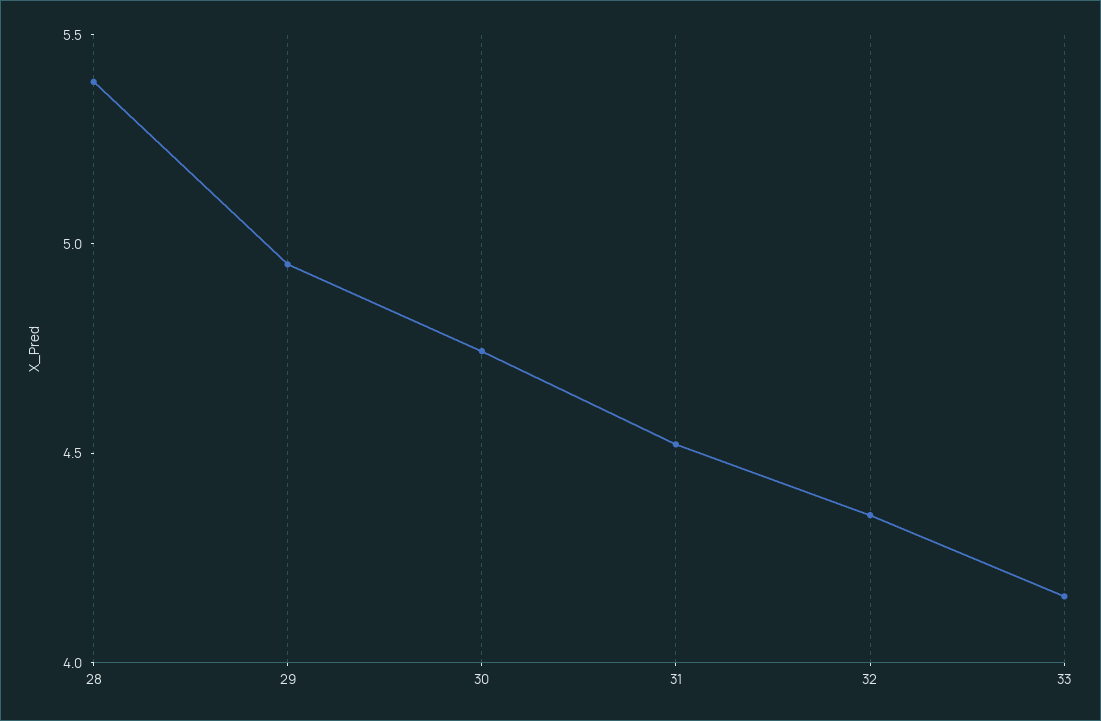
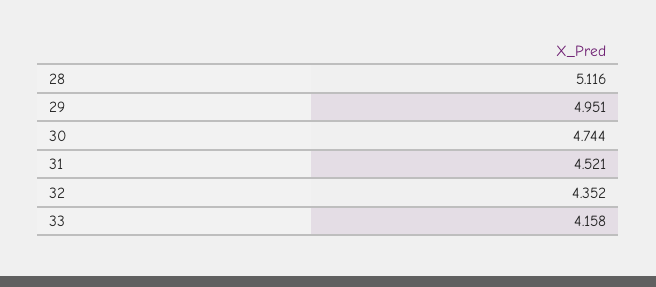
28: 5.4 -> 5.116

